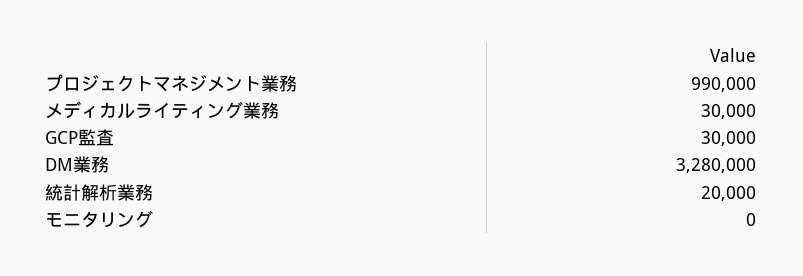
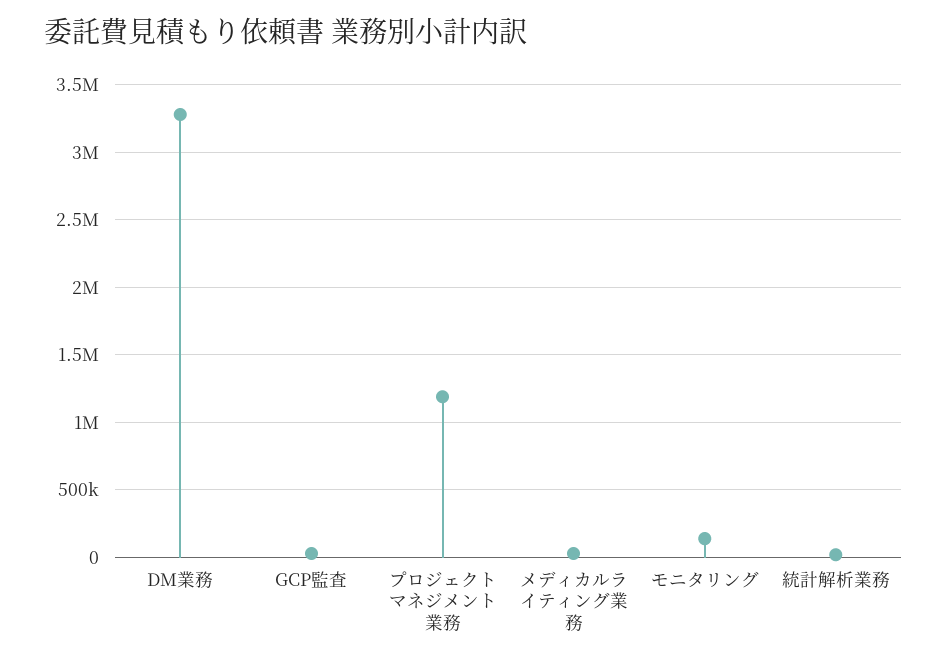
プロジェクトマネジメント業務: 990000 -> 1200000
モニタリング: 0 -> 150000

